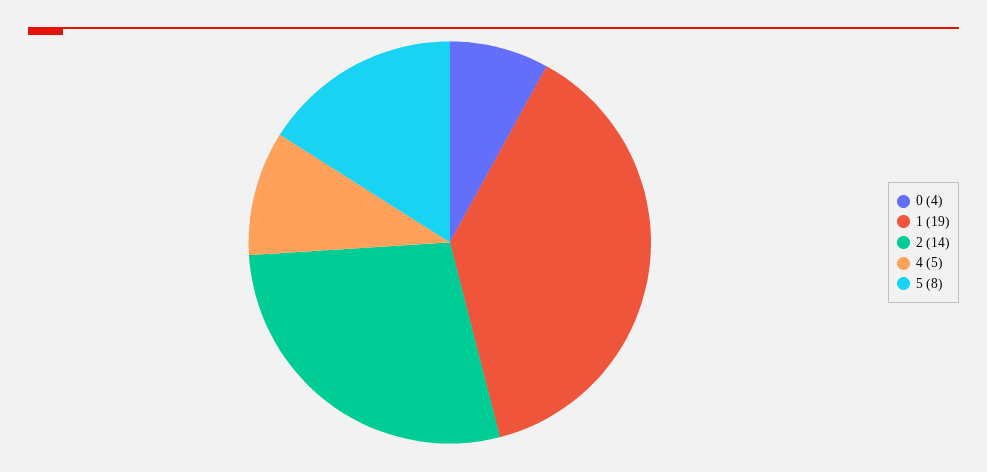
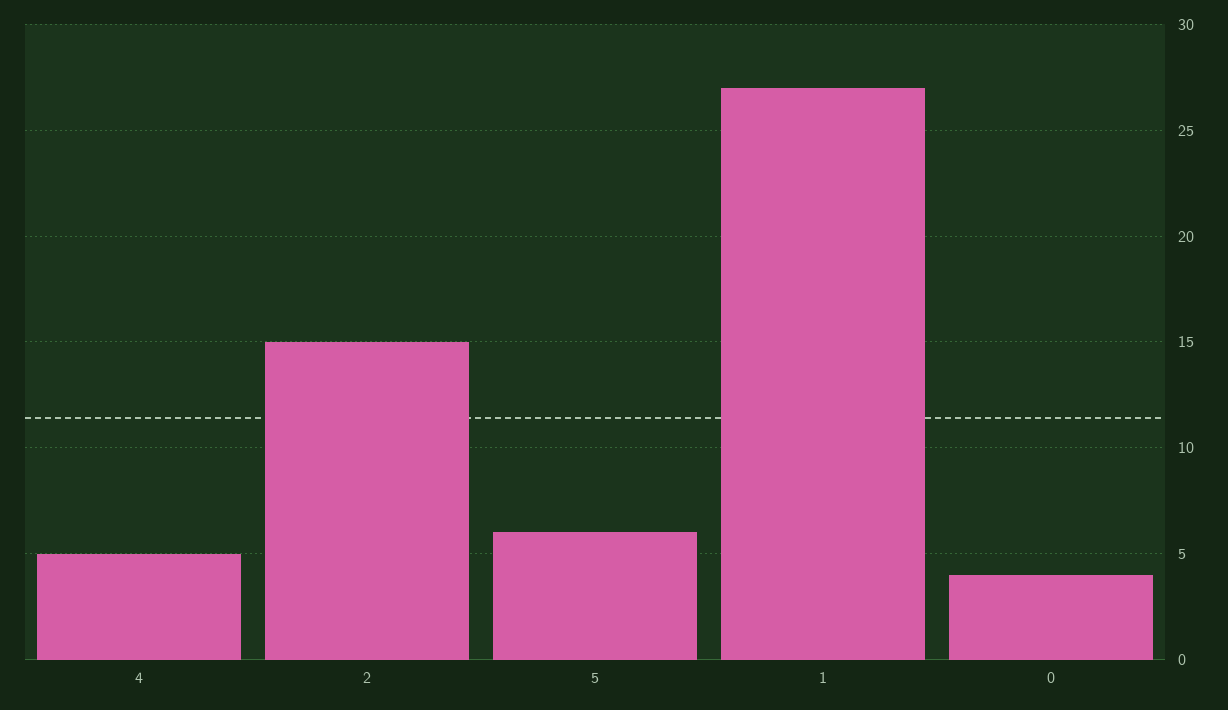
1: 19 -> 27
2: 14 -> 15
5: 8 -> 6

